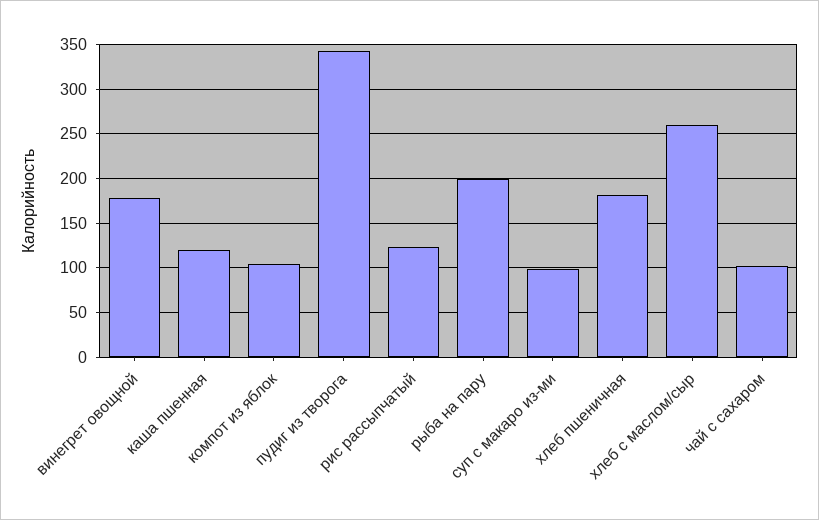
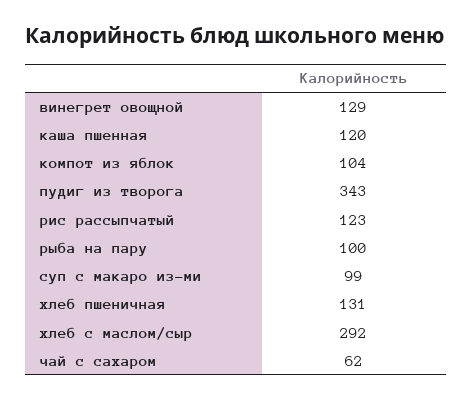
винегрет овощной: 180 -> 129
рыба на пару: 200 -> 100
хлеб пшеничная: 180 -> 131
хлеб с маслом/сыр: 260 -> 292
чай с сахаром: 100 -> 62

